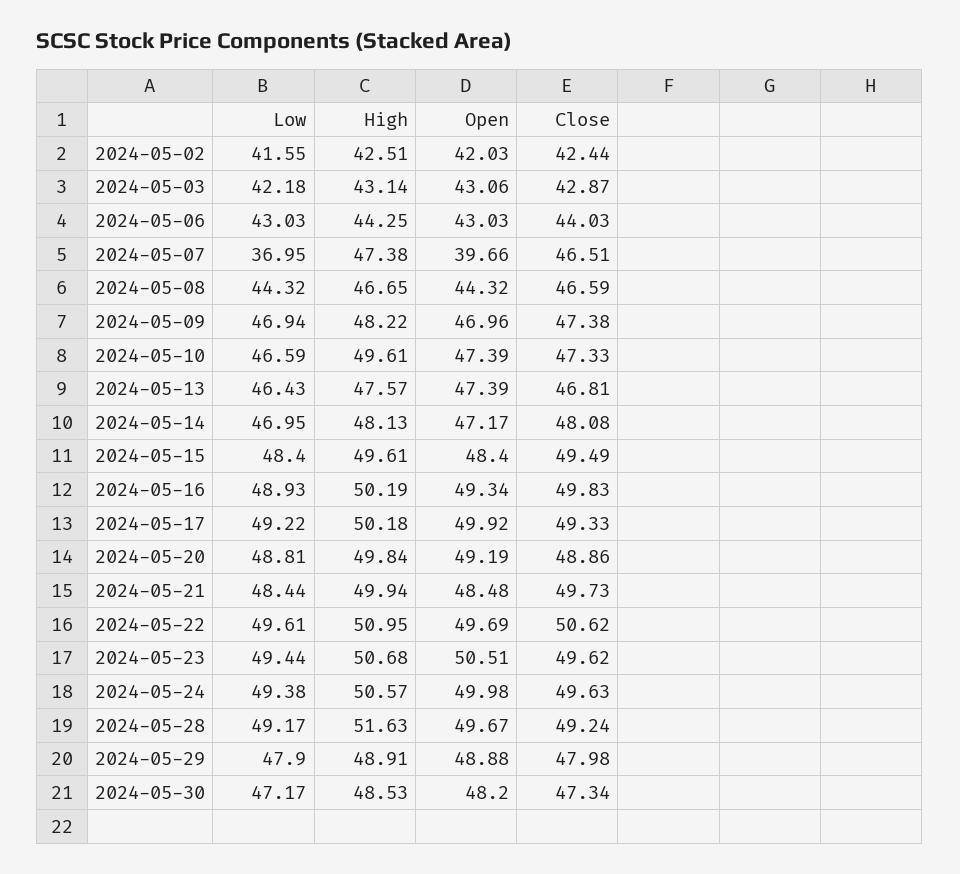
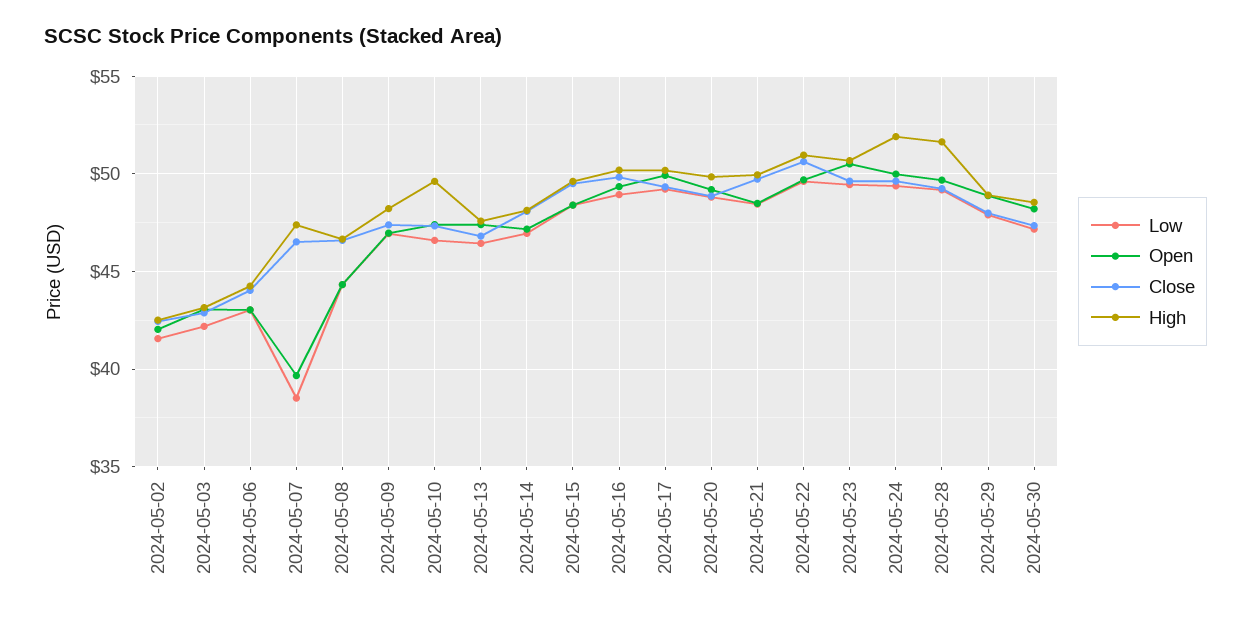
Low, 2024-05-07: 36.95 -> 38.5
High, 2024-05-24: 50.57 -> 52

